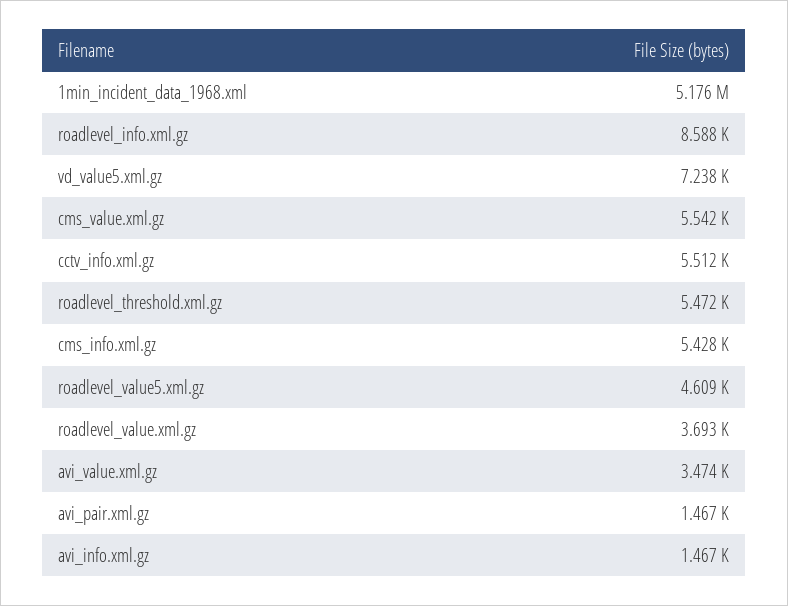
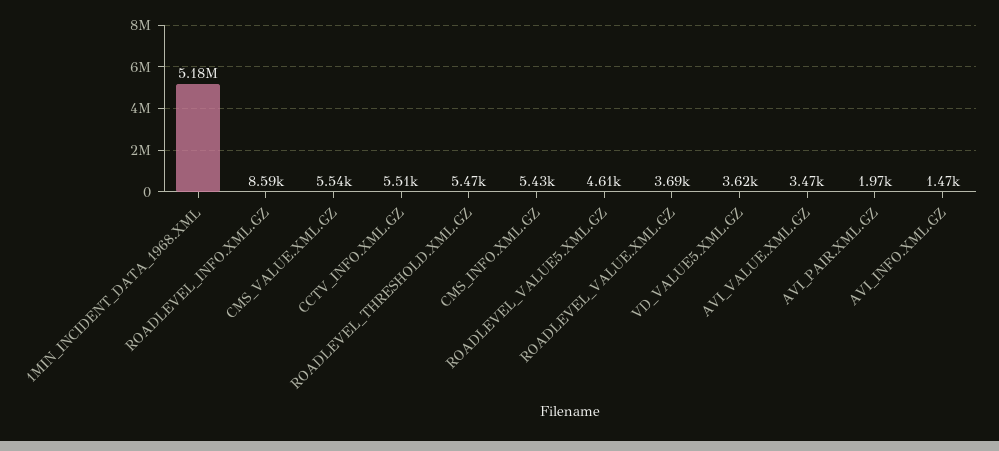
vd_value5.xml.gz: 7238 -> 3620
avi_pair.xml.gz: 1467 -> 1970

